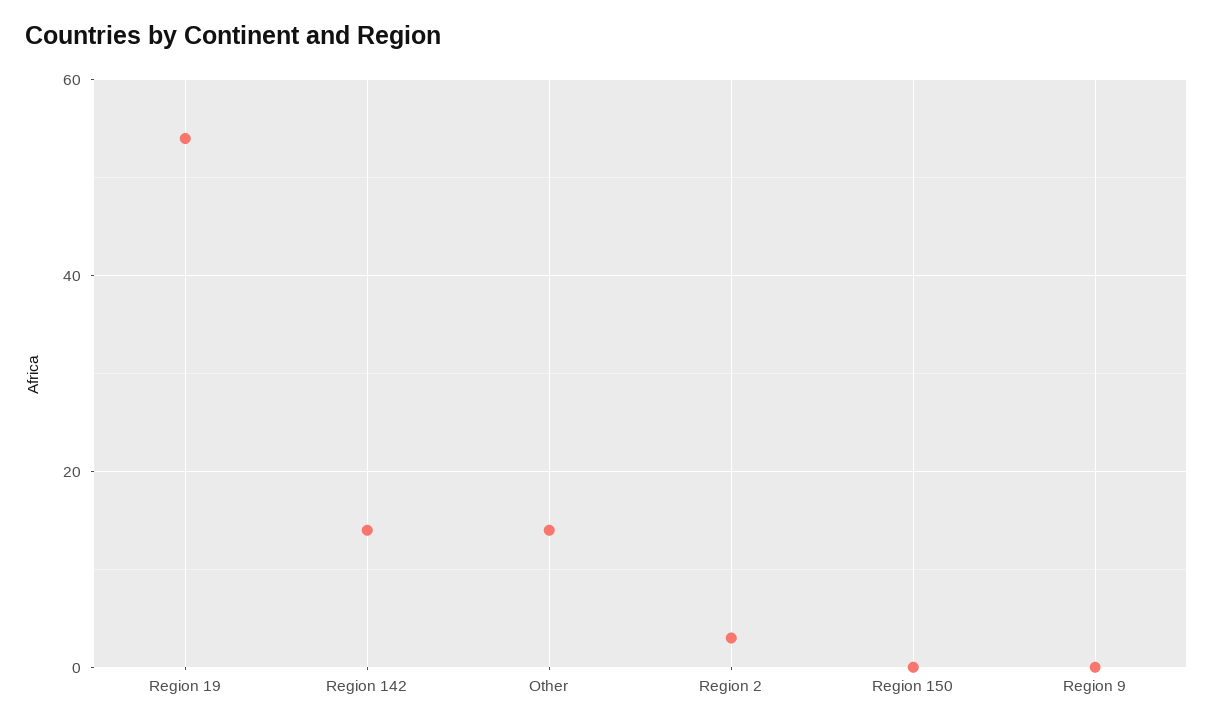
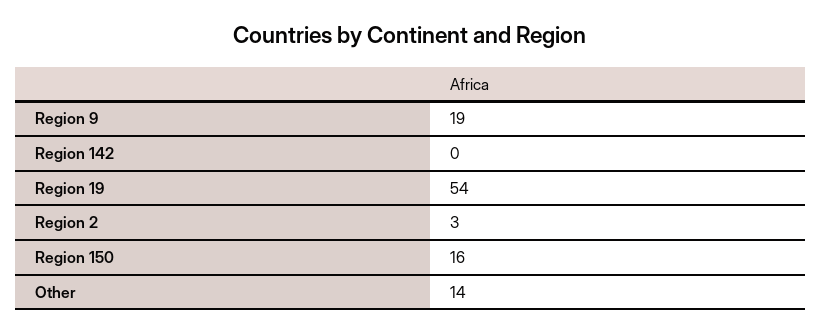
Region 142: 15 -> 0
Region 150: 0 -> 16
Region 9: 0 -> 19

